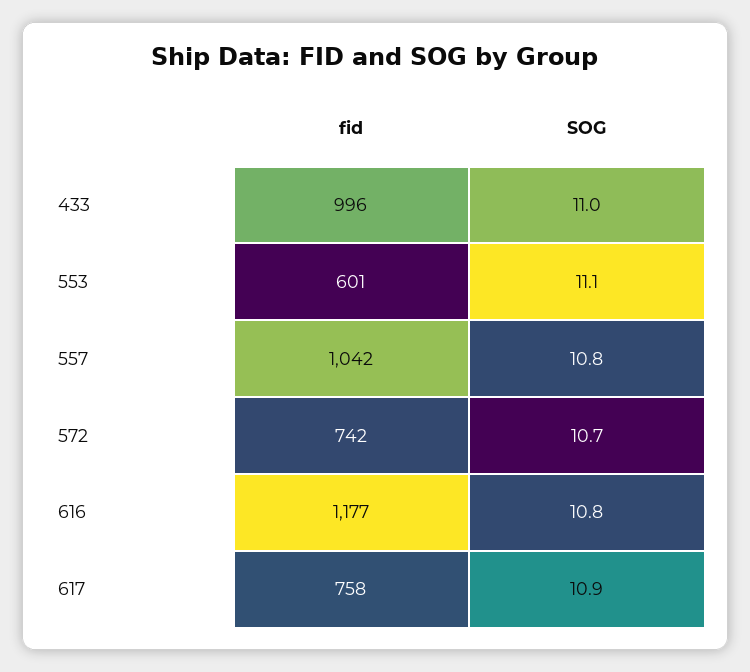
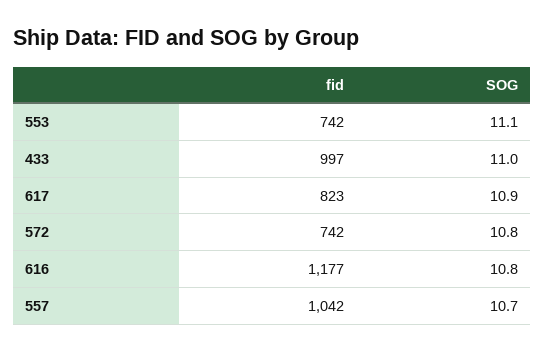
fid, 433: 996 -> 997
fid, 553: 601 -> 742
SOG, 557: 10.8 -> 10.7
SOG, 572: 10.7 -> 10.8
fid, 617: 758 -> 823

